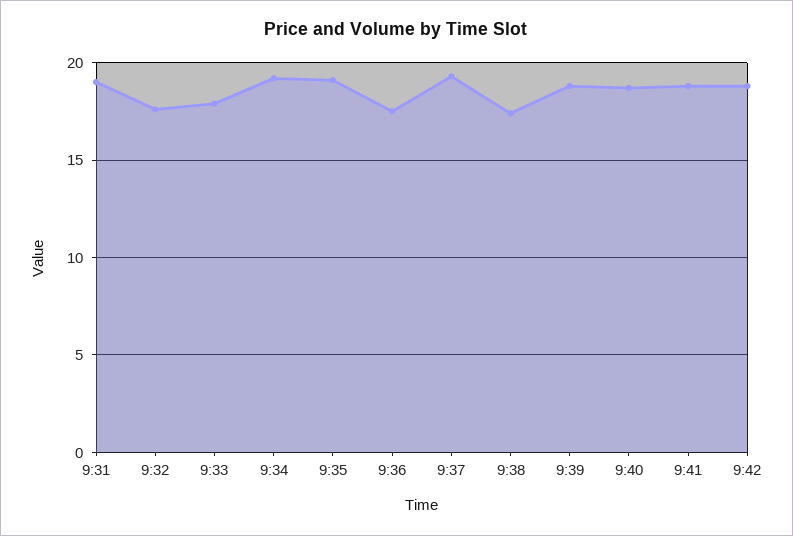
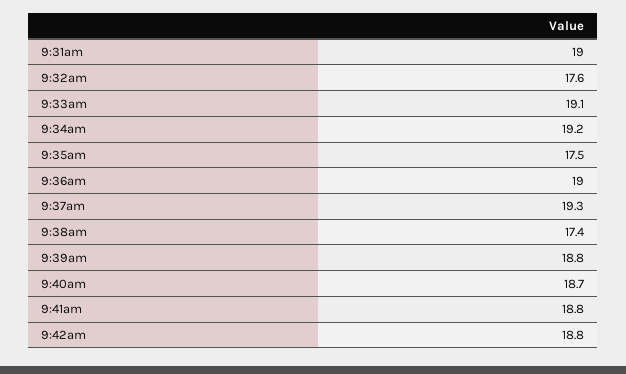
9:33: 18 -> 19.1
9:35: 19 -> 17.5
9:36: 17.5 -> 19

